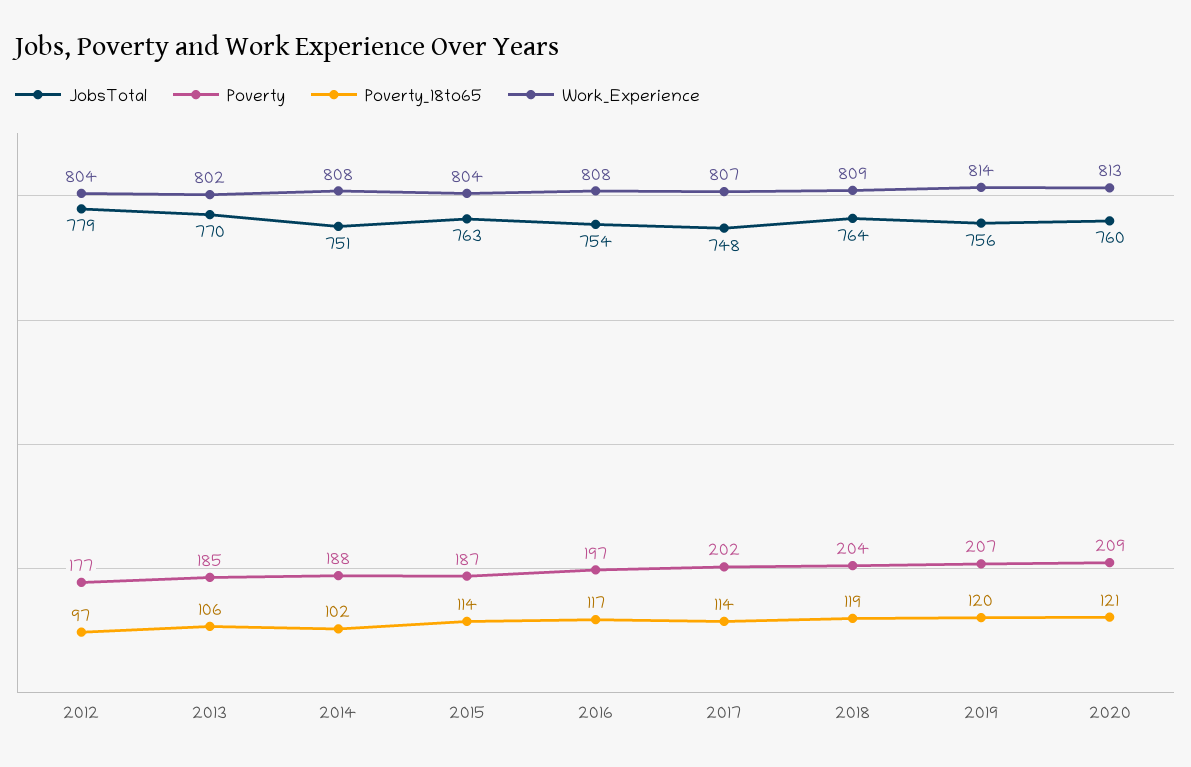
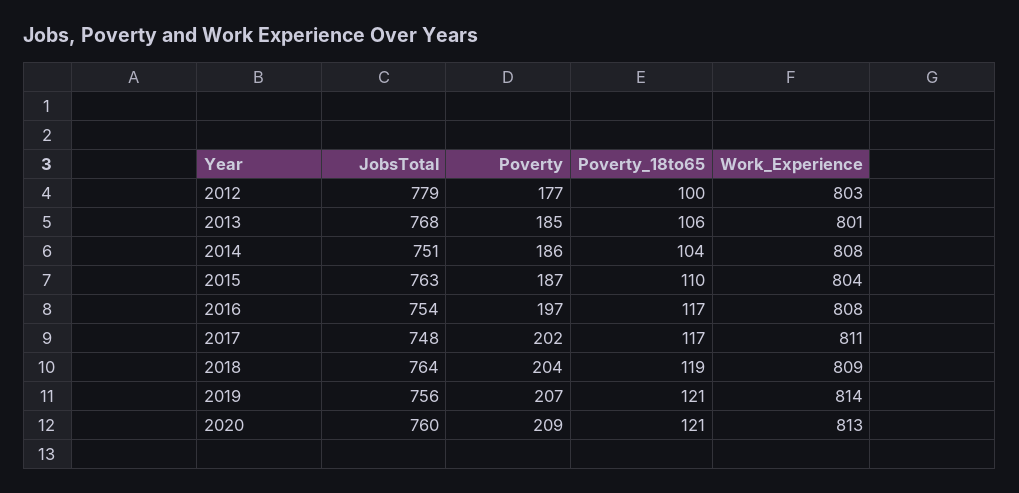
Poverty_18to65, 2012: 97 -> 100
Work_Experience, 2012: 804 -> 803
JobsTotal, 2013: 770 -> 768
Work_Experience, 2013: 802 -> 801
Poverty, 2014: 188 -> 186
Poverty_18to65, 2014: 102 -> 104
Poverty_18to65, 2015: 114 -> 110
Poverty_18to65, 2017: 114 -> 117
Work_Experience, 2017: 807 -> 811
Poverty_18to65, 2019: 120 -> 121

